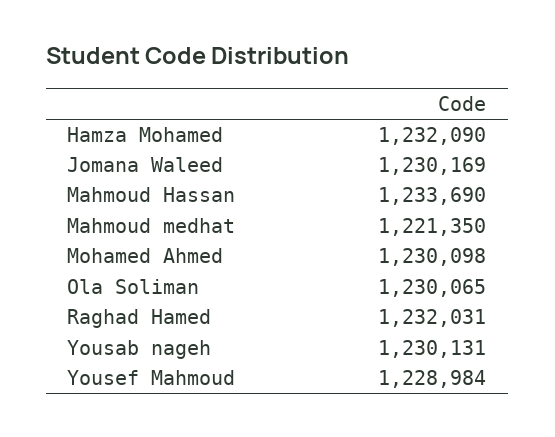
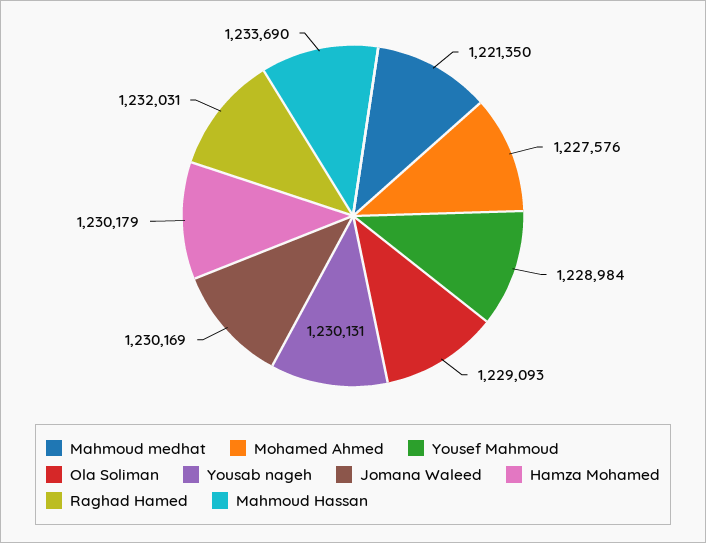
Hamza Mohamed: 1232090 -> 1230179
Mohamed Ahmed: 1230098 -> 1227576
Ola Soliman: 1230065 -> 1229093

